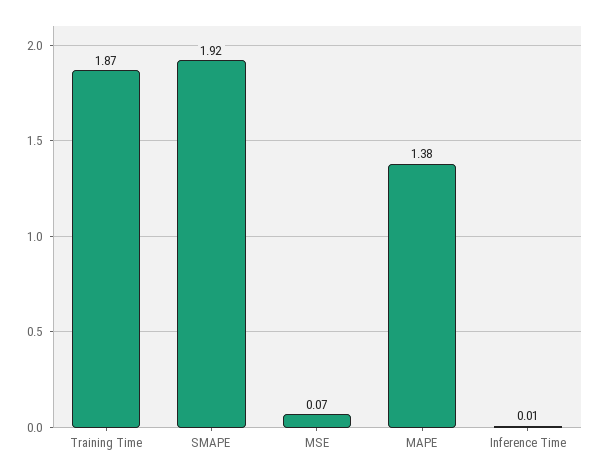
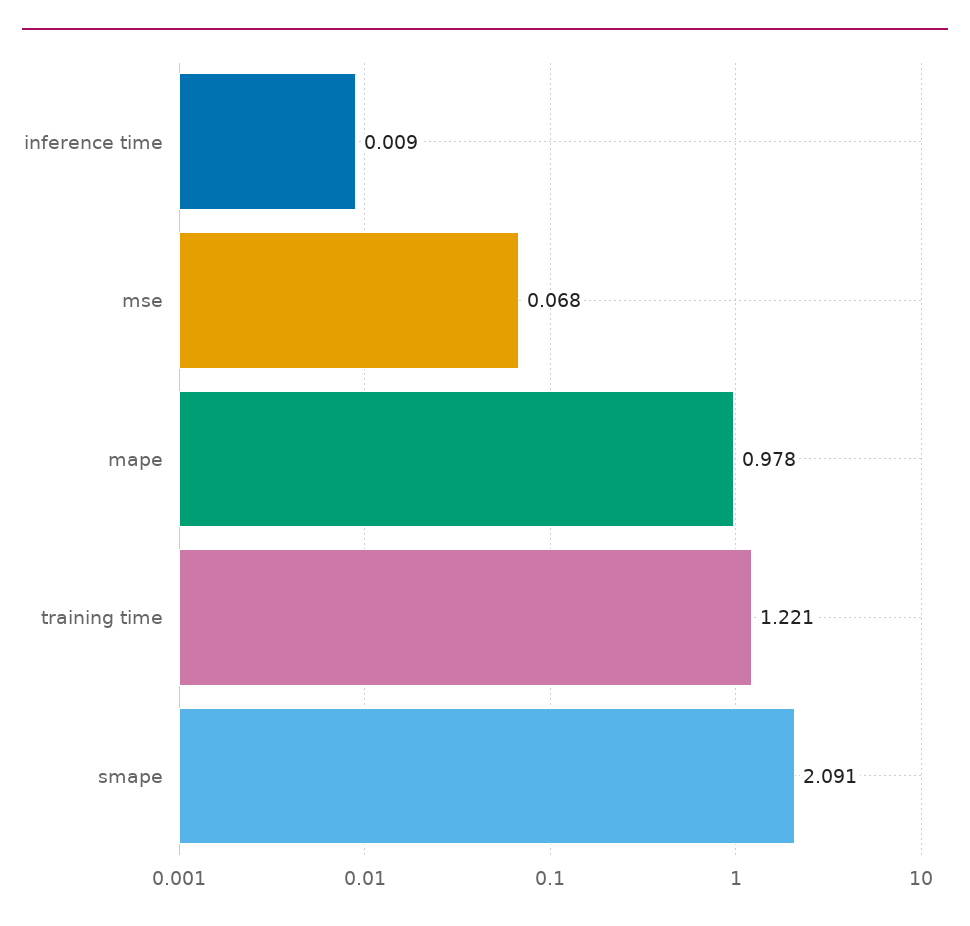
Training Time: 1.87 -> 1.221
SMAPE: 1.92 -> 2.091
MAPE: 1.38 -> 0.978

